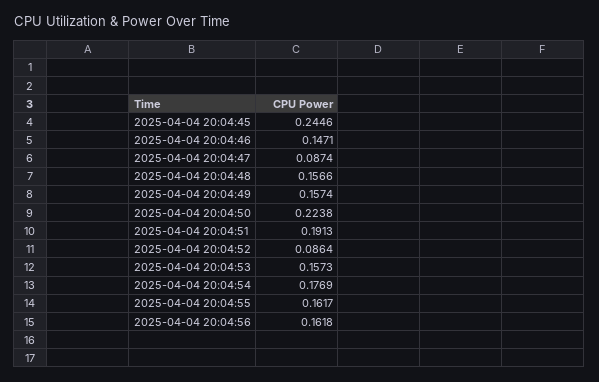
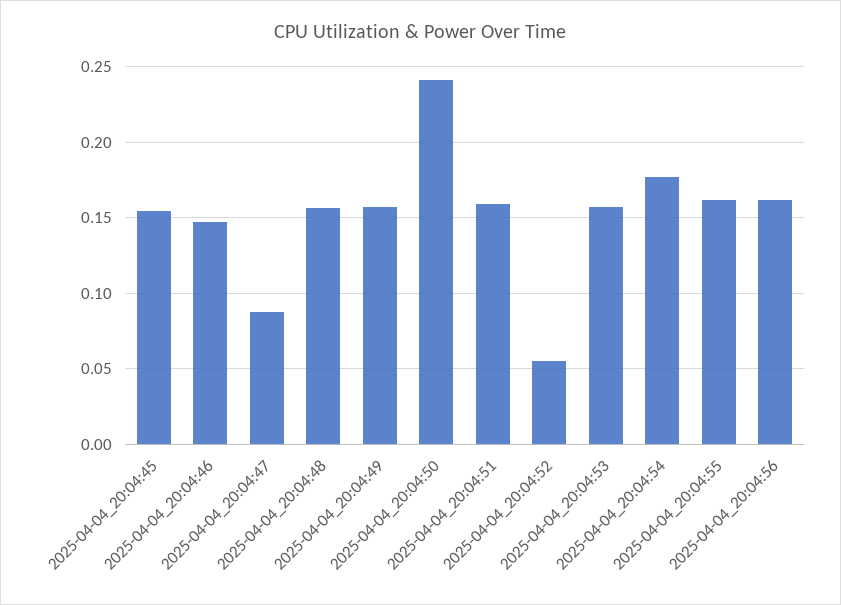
2025-04-04 20:04:45: 0.2446 -> 0.155
2025-04-04 20:04:50: 0.2238 -> 0.24
2025-04-04 20:04:51: 0.1913 -> 0.16
2025-04-04 20:04:52: 0.0864 -> 0.055

